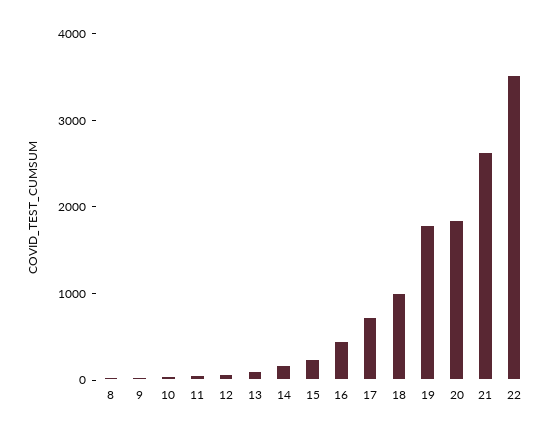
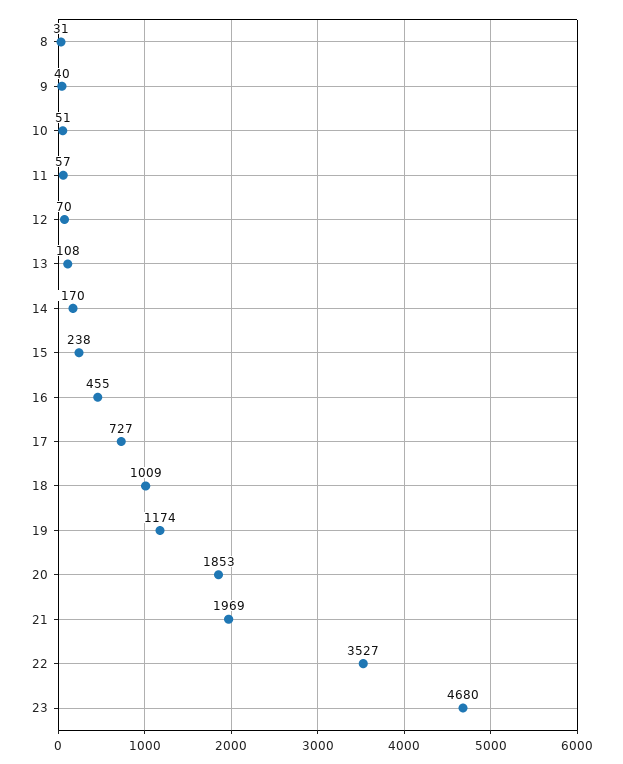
19: 1800 -> 1174
21: 2600 -> 1969
23: none -> 4680

